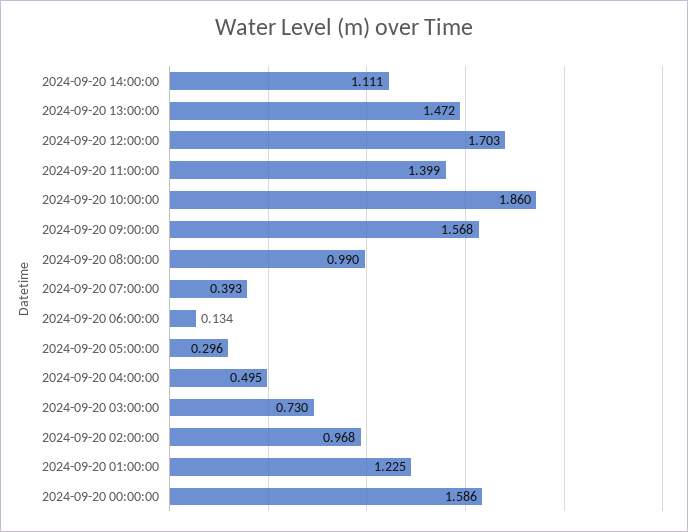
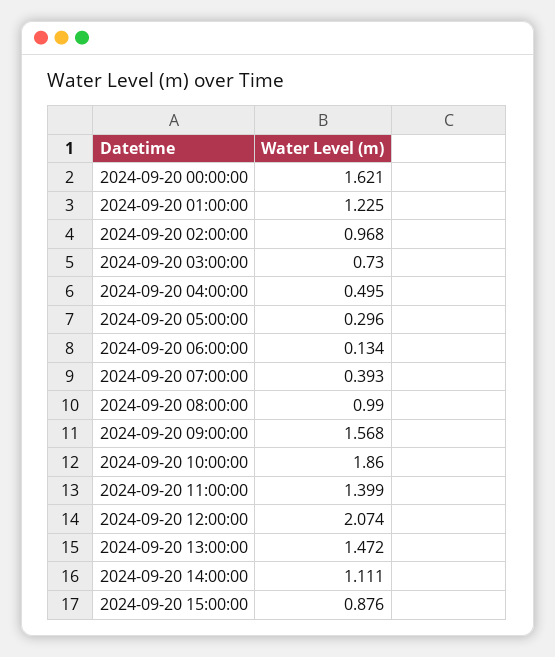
2024-09-20 12:00:00: 1.703 -> 2.074
2024-09-20 00:00:00: 1.586 -> 1.621
2024-09-20 15:00:00: none -> 0.876

